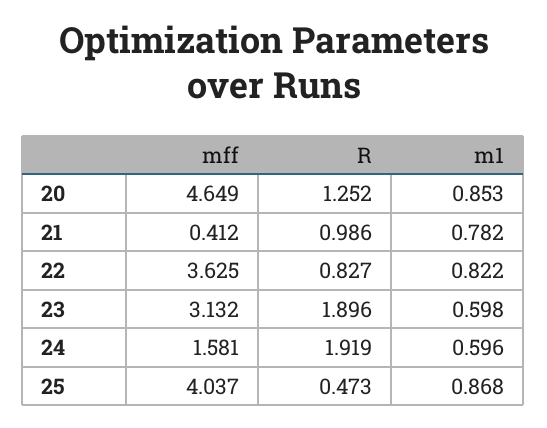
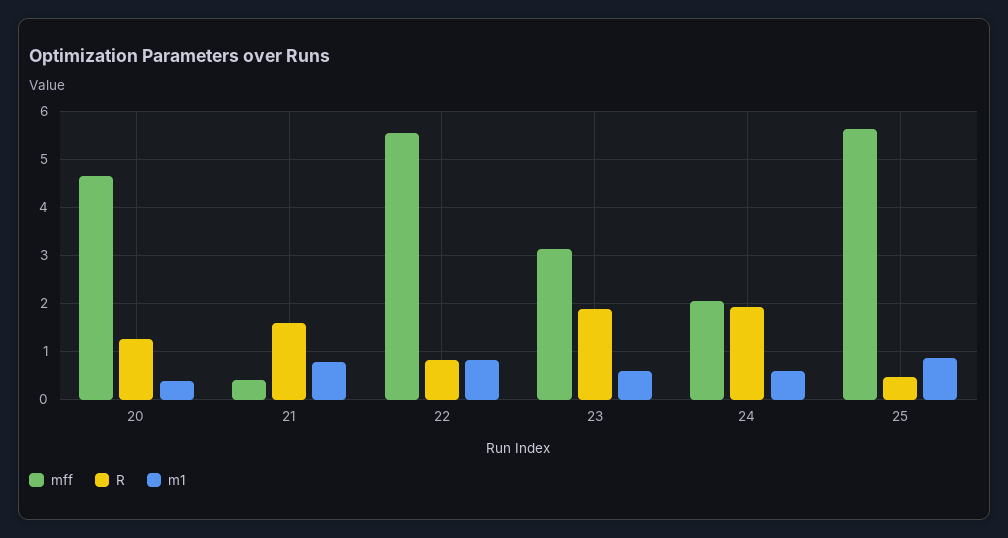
m1, 20: 0.853 -> 0.4
R, 21: 0.986 -> 1.6
mff, 22: 3.625 -> 5.6
mff, 24: 1.581 -> 2
mff, 25: 4.037 -> 5.6

